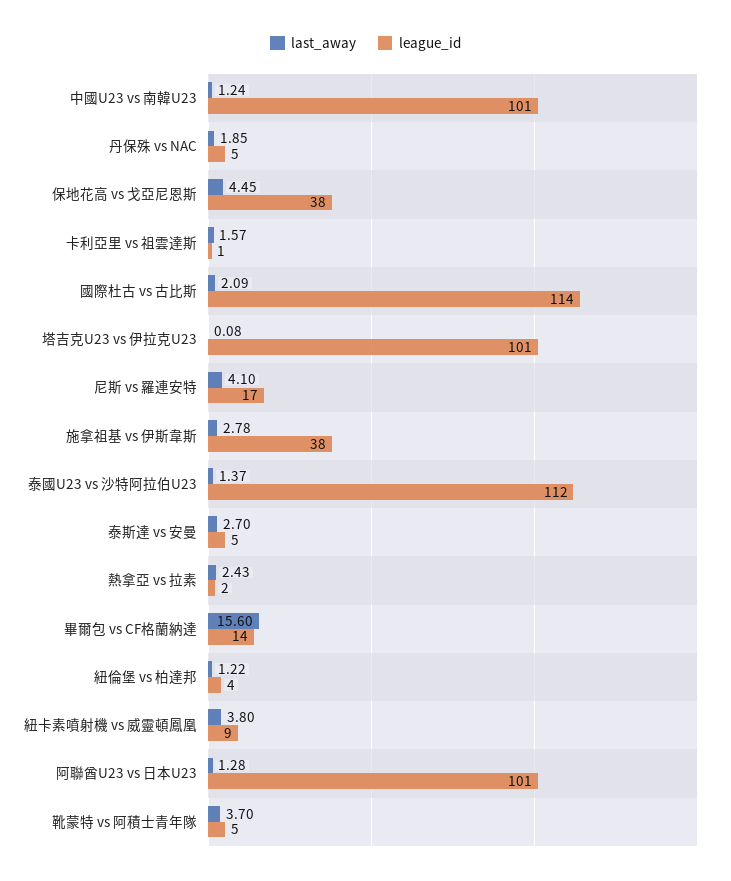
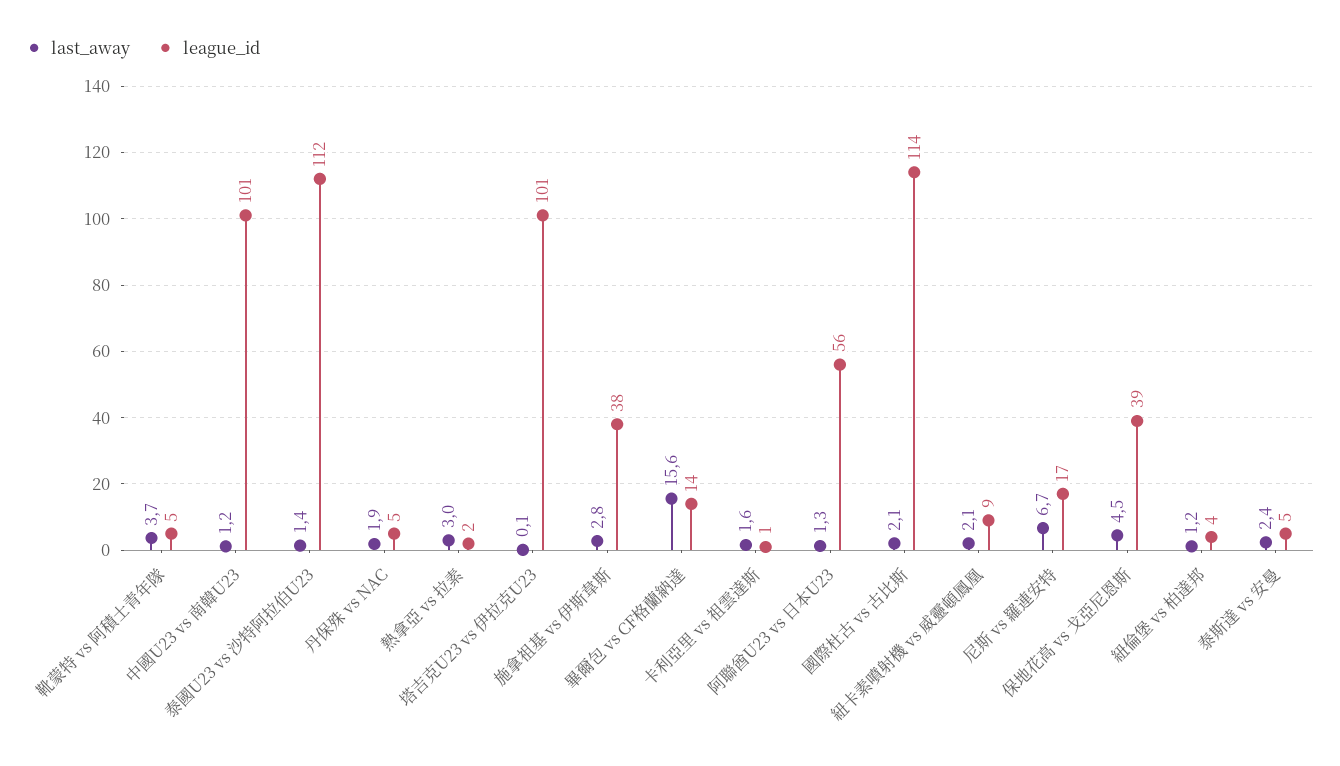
league_id, 保地花高 vs 戈亞尼恩斯: 38 -> 39
last_away, 尼斯 vs 羅連安特: 4.1 -> 6.7
last_away, 泰斯達 vs 安曼: 2.7 -> 2.4
last_away, 熱拿亞 vs 拉素: 2.43 -> 3
last_away, 紐卡素噴射機 vs 威靈頓鳳凰: 3.8 -> 2.1
league_id, 阿聯酋U23 vs 日本U23: 101 -> 56

